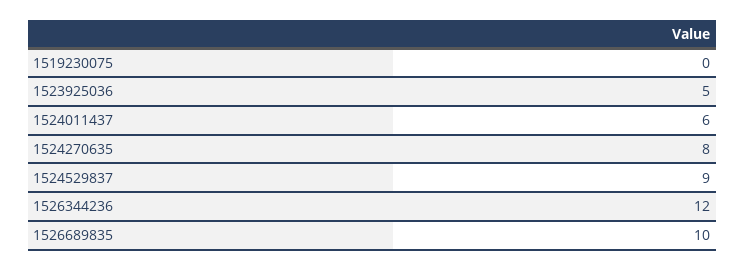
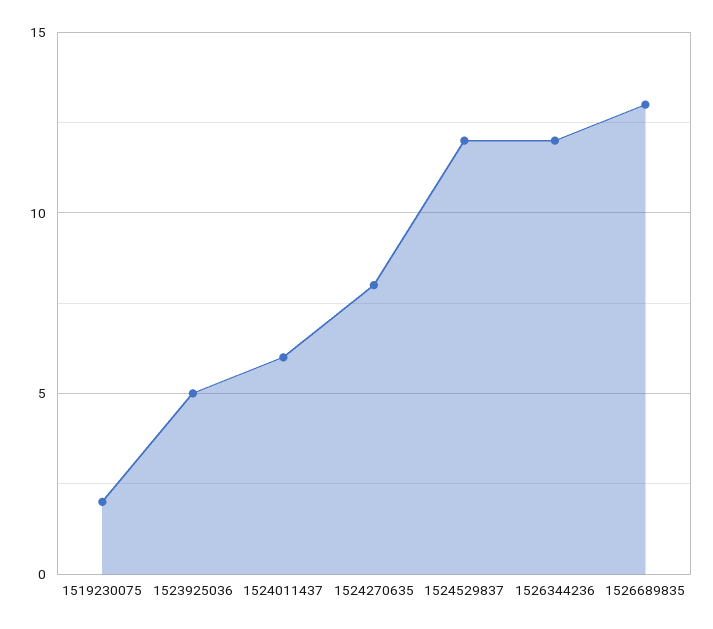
1519230075: 0 -> 2
1524529837: 9 -> 12
1526689835: 10 -> 13

